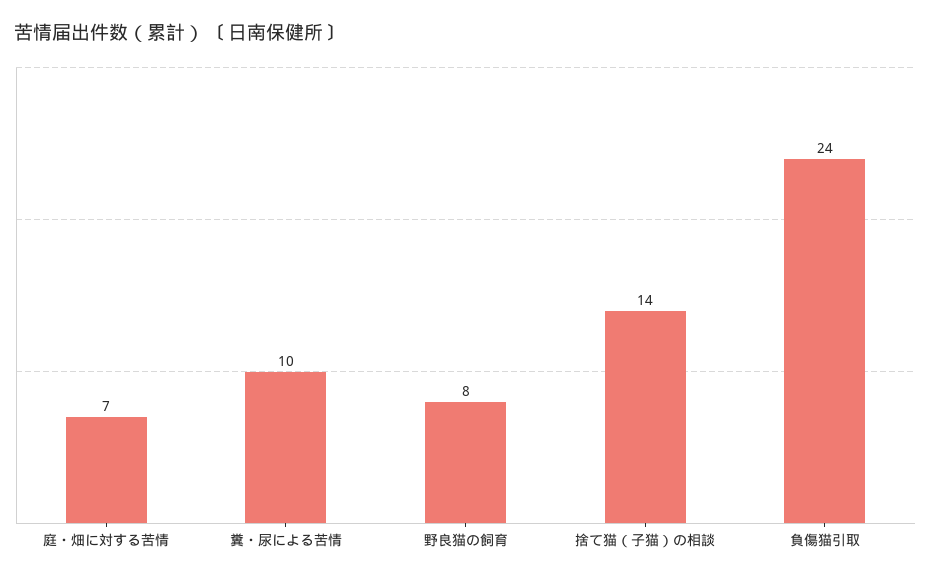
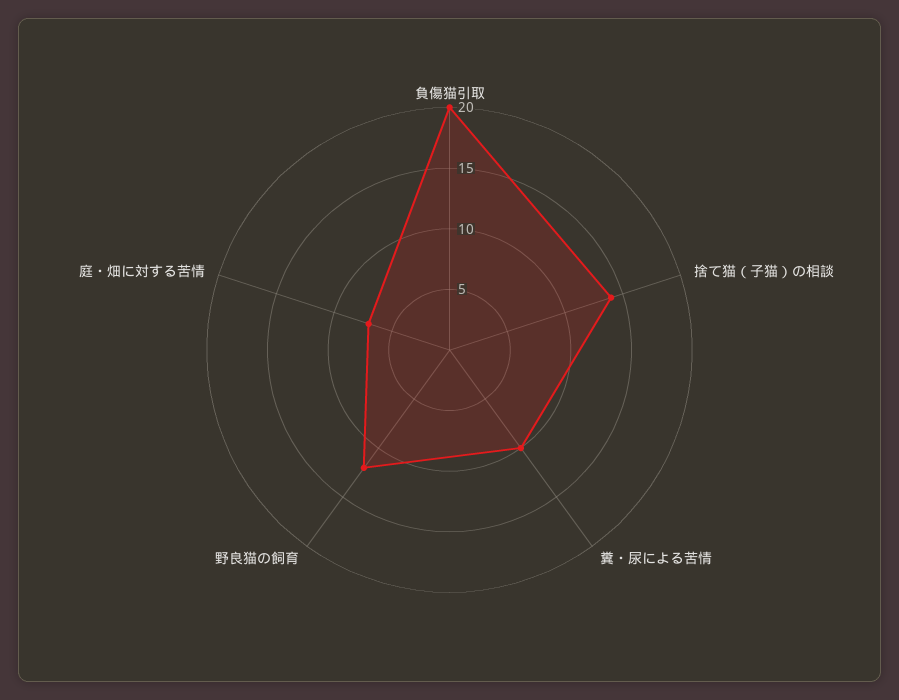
野良猫の飼育: 8 -> 12
負傷猫引取: 24 -> 20

